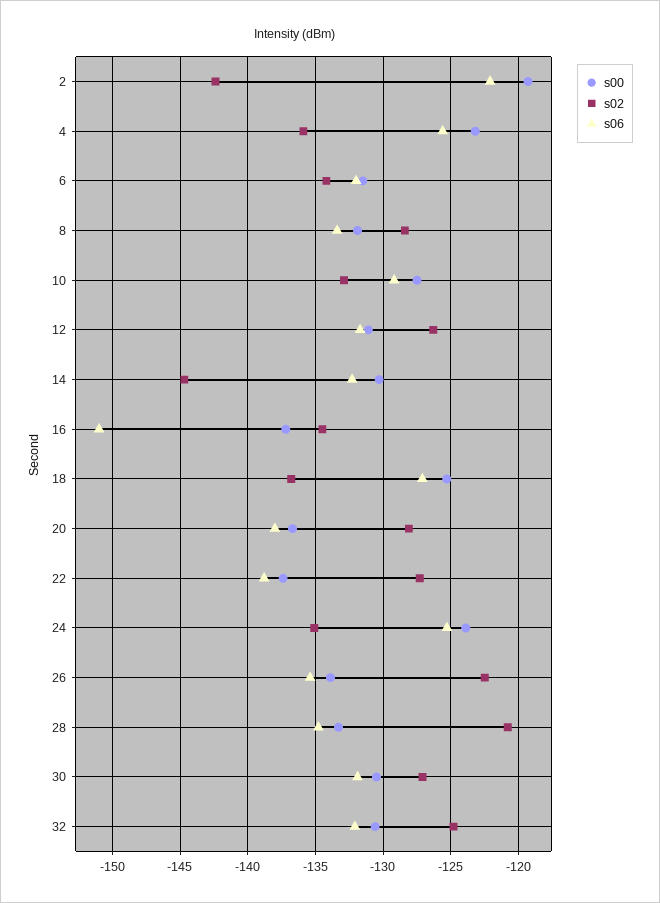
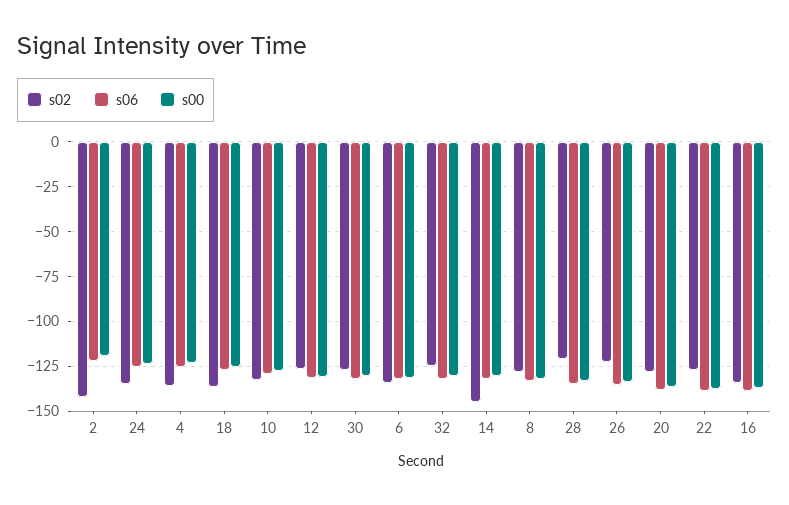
s06, 16: -151 -> -140

